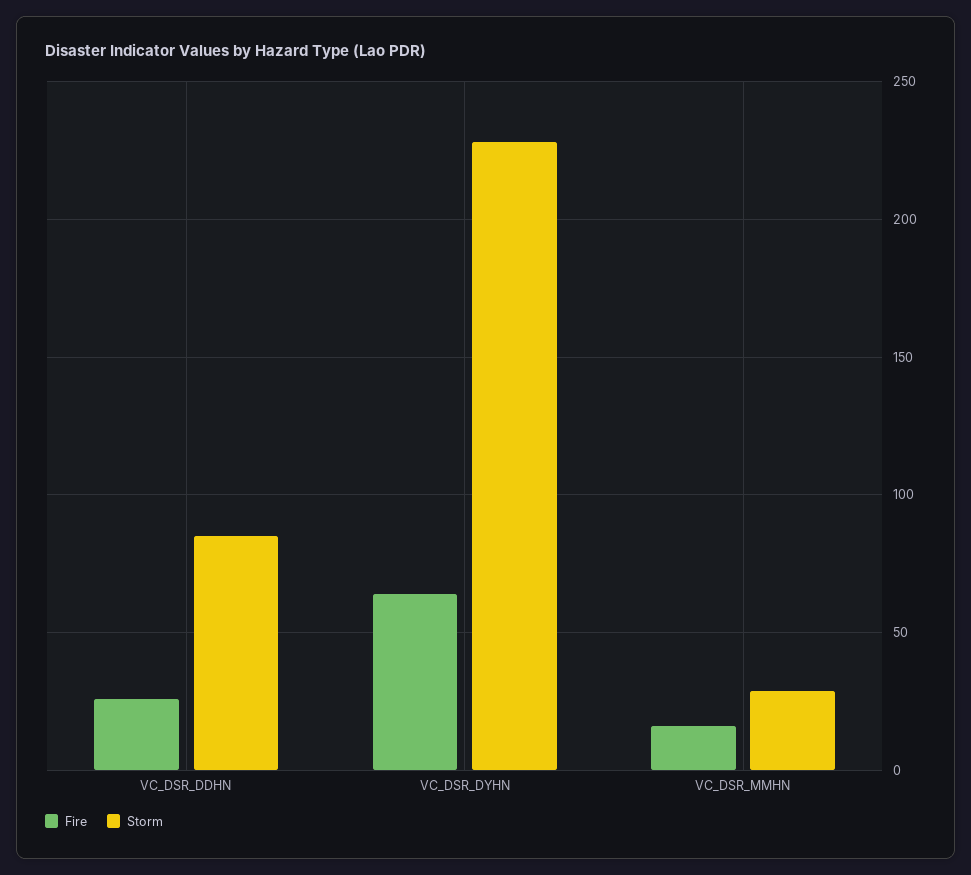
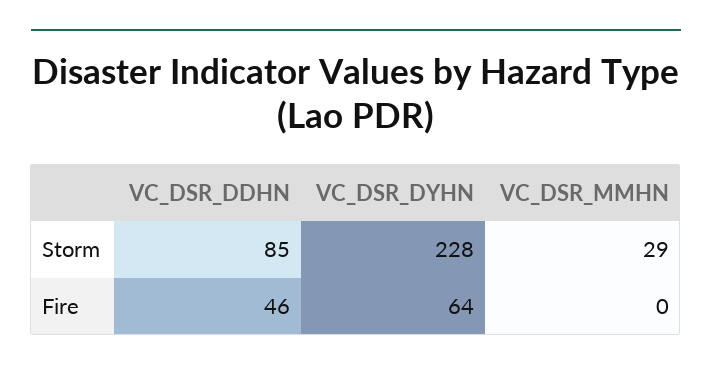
Fire, VC_DSR_DDHN: 25 -> 46
Fire, VC_DSR_MMHN: 15 -> 0

